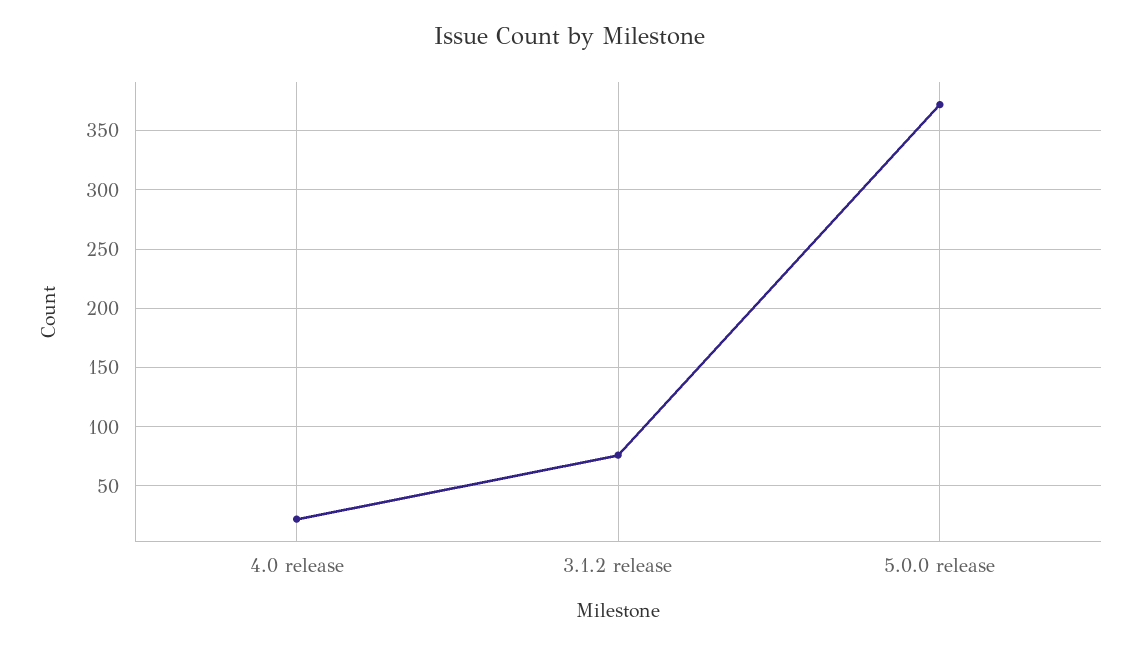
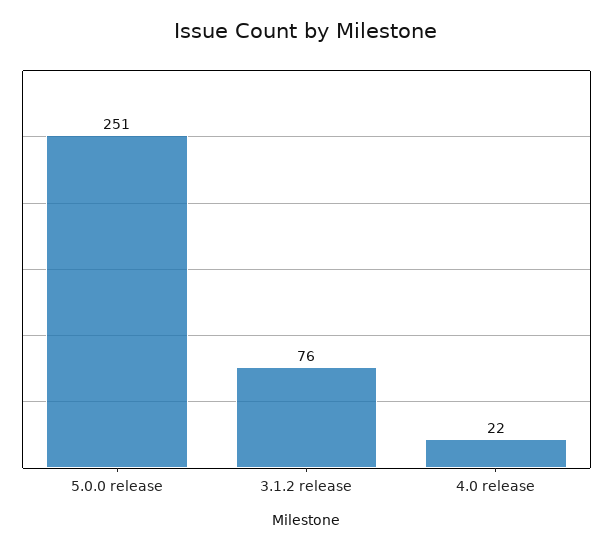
5.0.0 release: 370 -> 251

